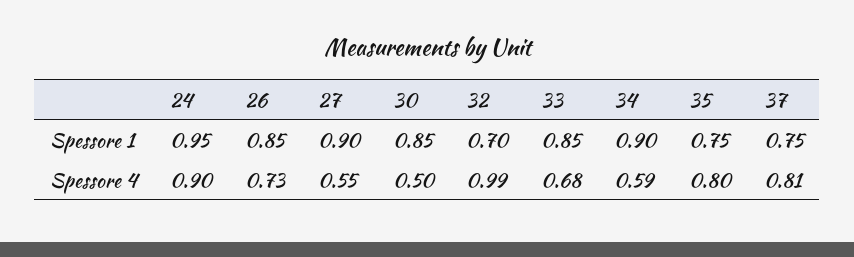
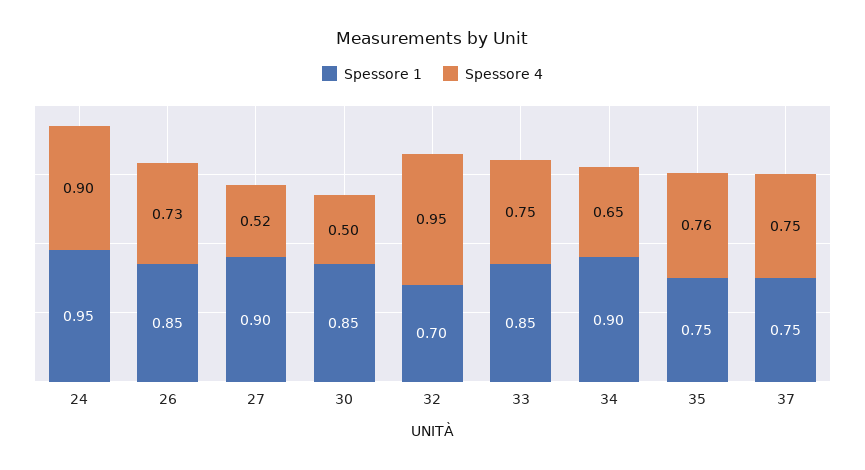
Spessore 4, 27: 0.55 -> 0.52
Spessore 4, 32: 0.99 -> 0.95
Spessore 4, 33: 0.68 -> 0.75
Spessore 4, 34: 0.59 -> 0.65
Spessore 4, 35: 0.8 -> 0.76
Spessore 4, 37: 0.81 -> 0.75

